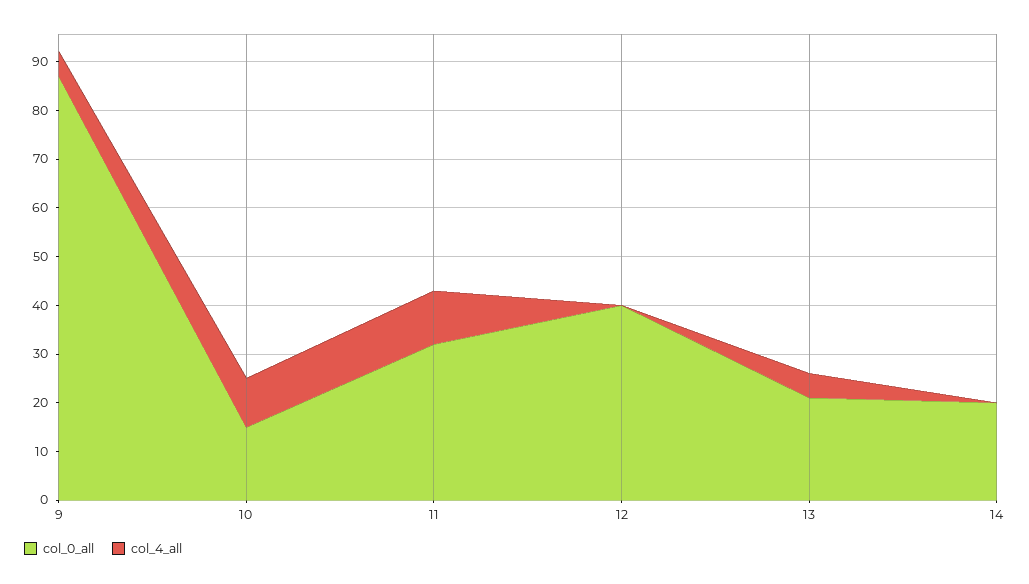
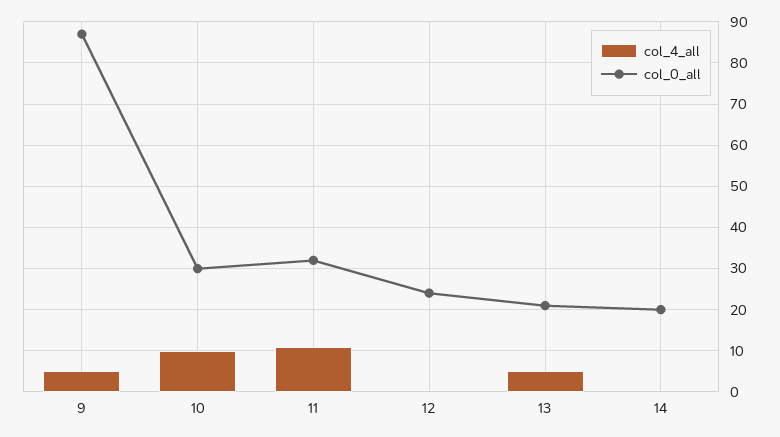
col_0_all, 10: 15 -> 30
col_0_all, 12: 40 -> 25

